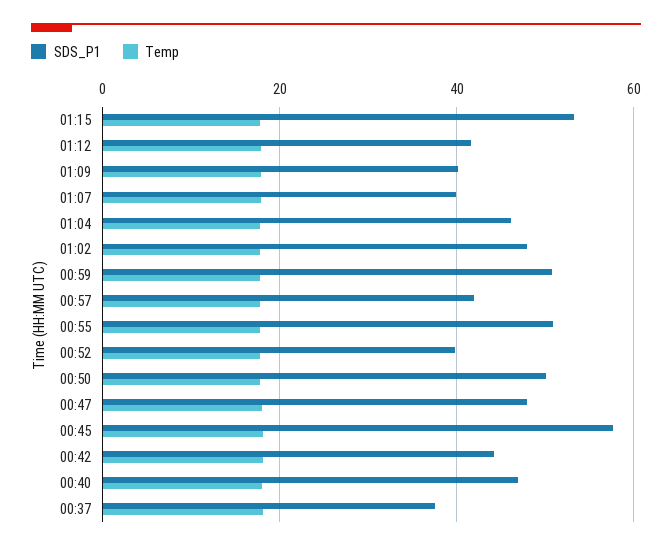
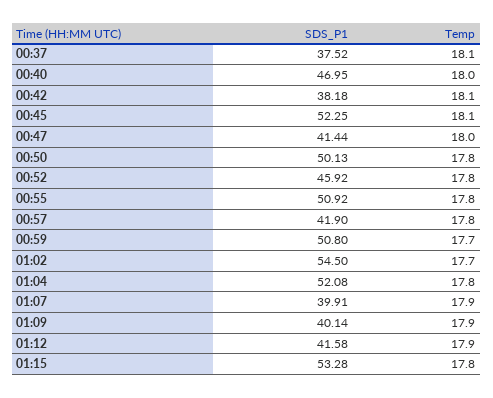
SDS_P1, 01:04: 46 -> 52.08
SDS_P1, 01:02: 48 -> 54.5
SDS_P1, 00:52: 40 -> 45.92
SDS_P1, 00:47: 48 -> 41.44
SDS_P1, 00:45: 58 -> 52.25
SDS_P1, 00:42: 44 -> 38.18

